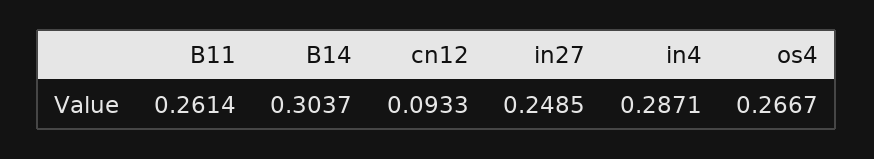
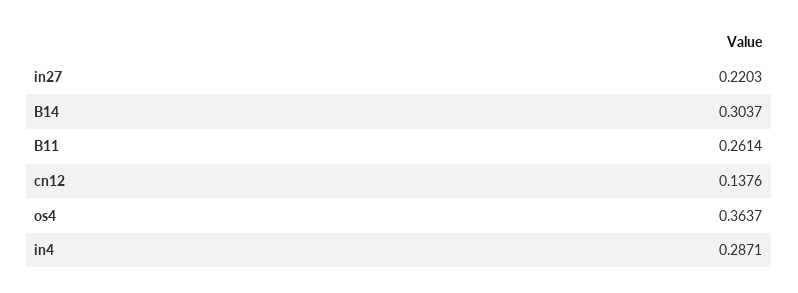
cn12: 0.0933 -> 0.1376
in27: 0.2485 -> 0.2203
os4: 0.2667 -> 0.3637

